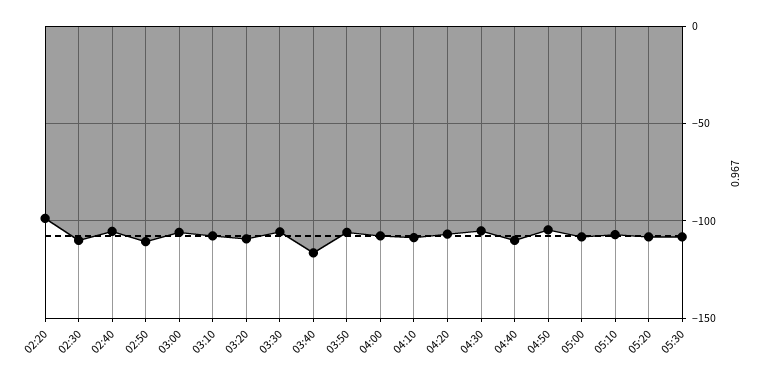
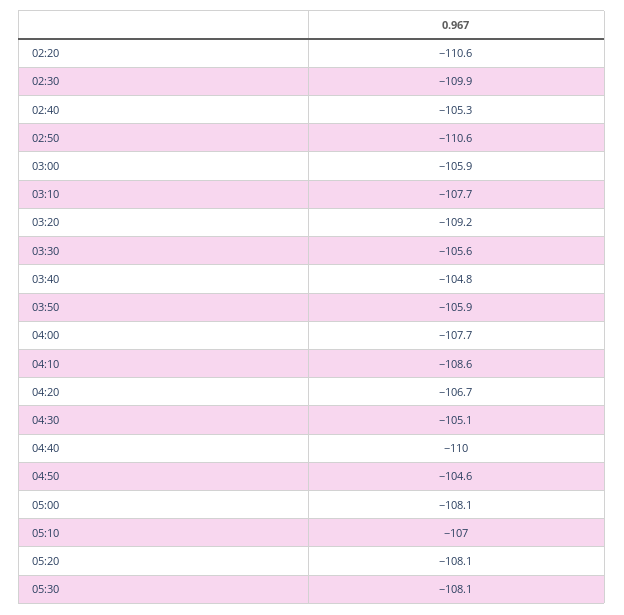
02:20: -100 -> -110.6
03:40: -115 -> -104.8

